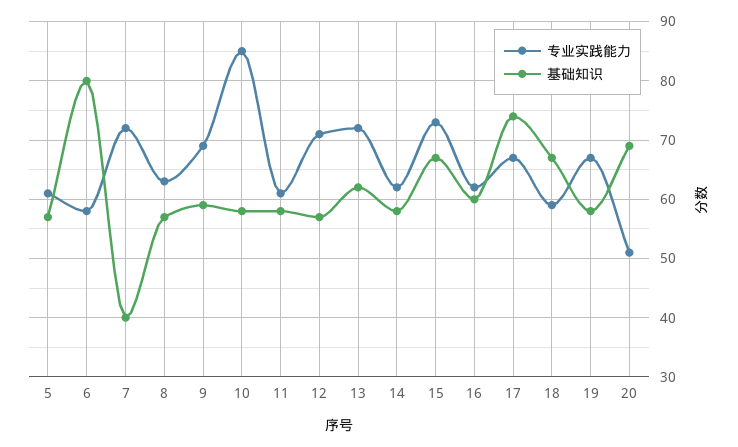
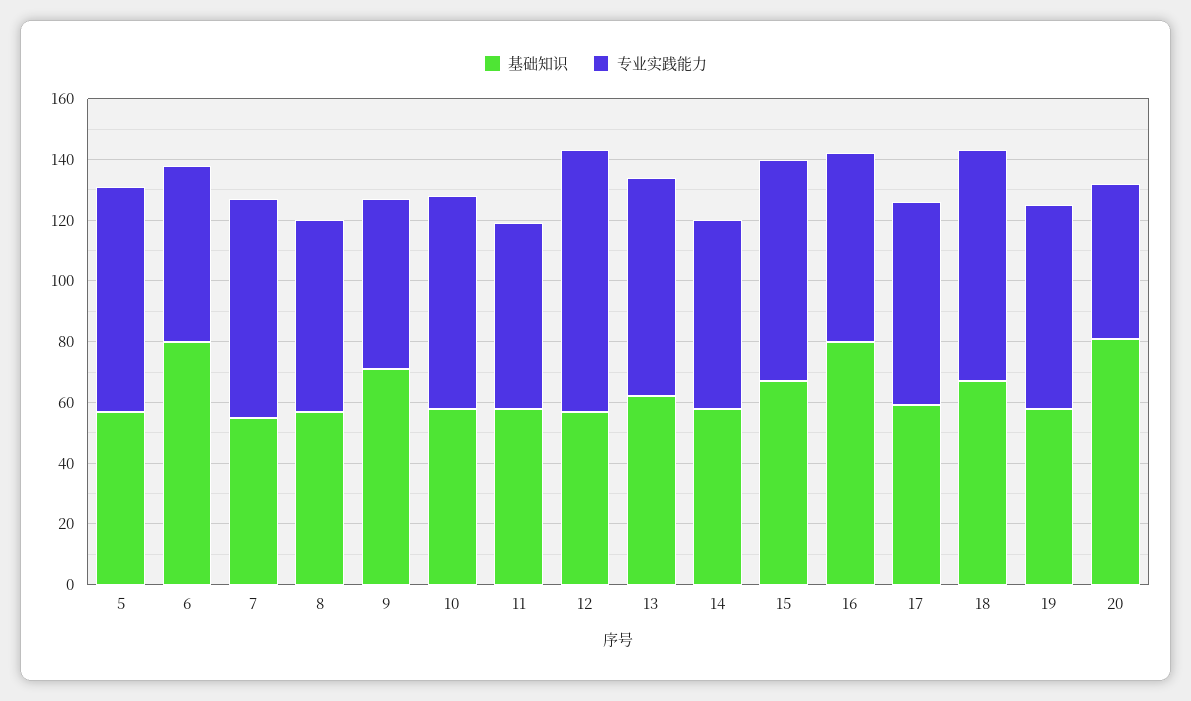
专业实践能力, 5: 60 -> 75
基础知识, 7: 40 -> 55
专业实践能力, 9: 70 -> 55
基础知识, 9: 60 -> 70
专业实践能力, 10: 85 -> 70
专业实践能力, 12: 70 -> 85
基础知识, 16: 60 -> 80
基础知识, 17: 75 -> 60
专业实践能力, 18: 60 -> 75
基础知识, 20: 70 -> 80

